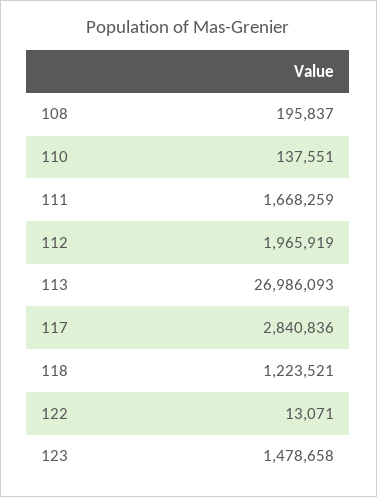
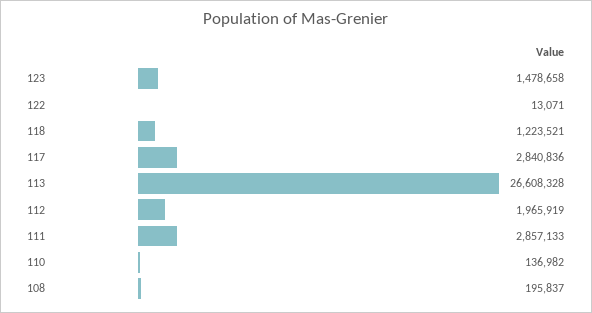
110: 137551 -> 136982
111: 1668259 -> 2857133
113: 26986093 -> 26608328

